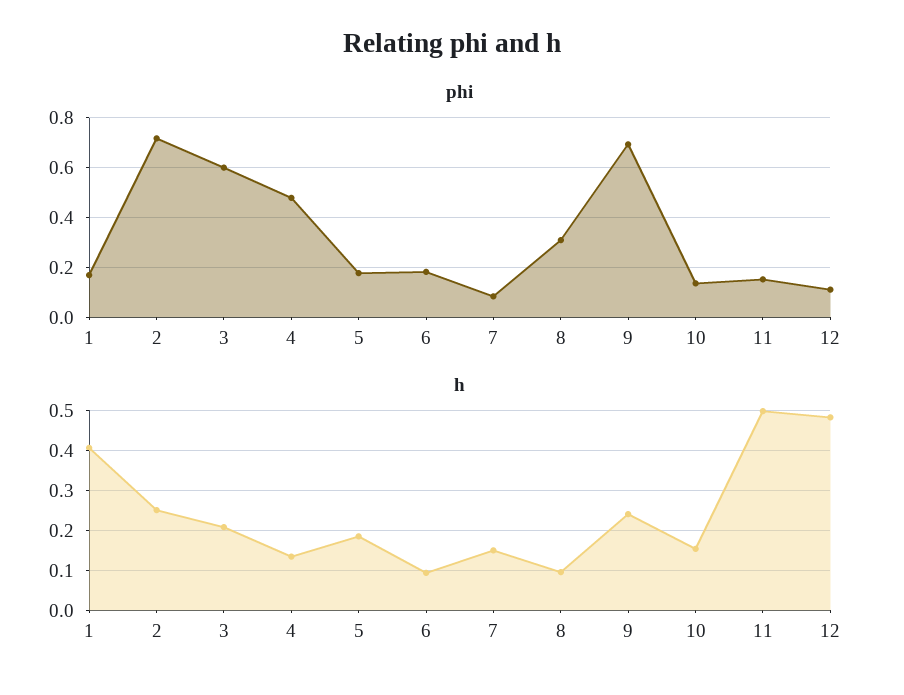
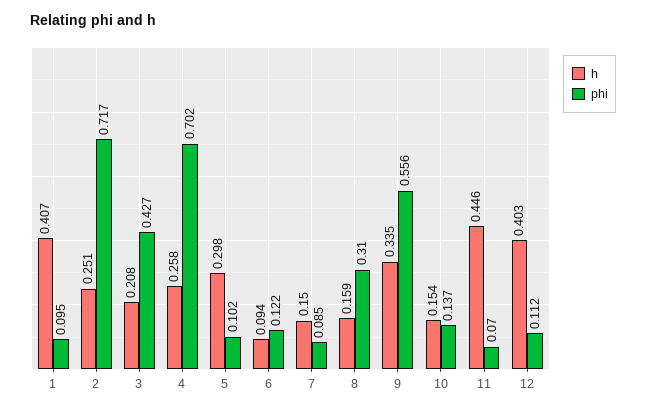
phi, 1: 0.175 -> 0.095
phi, 3: 0.6 -> 0.427
phi, 4: 0.475 -> 0.702
phi, 5: 0.175 -> 0.102
phi, 6: 0.175 -> 0.122
phi, 9: 0.7 -> 0.556
phi, 11: 0.15 -> 0.07
h, 4: 0.14 -> 0.258
h, 5: 0.18 -> 0.298
h, 8: 0.1 -> 0.159
h, 9: 0.24 -> 0.335
h, 11: 0.5 -> 0.446
h, 12: 0.48 -> 0.403

